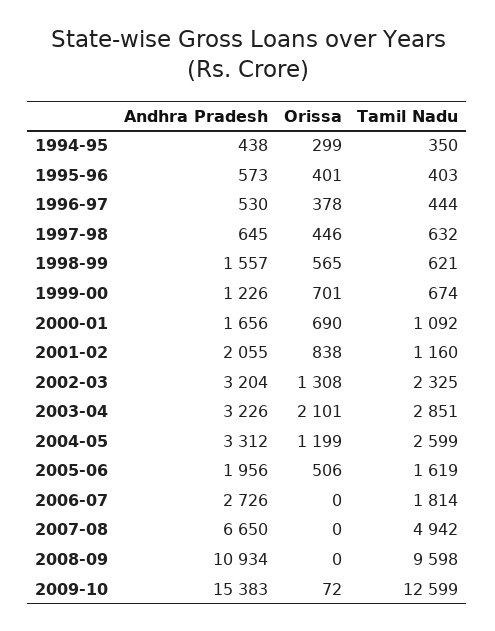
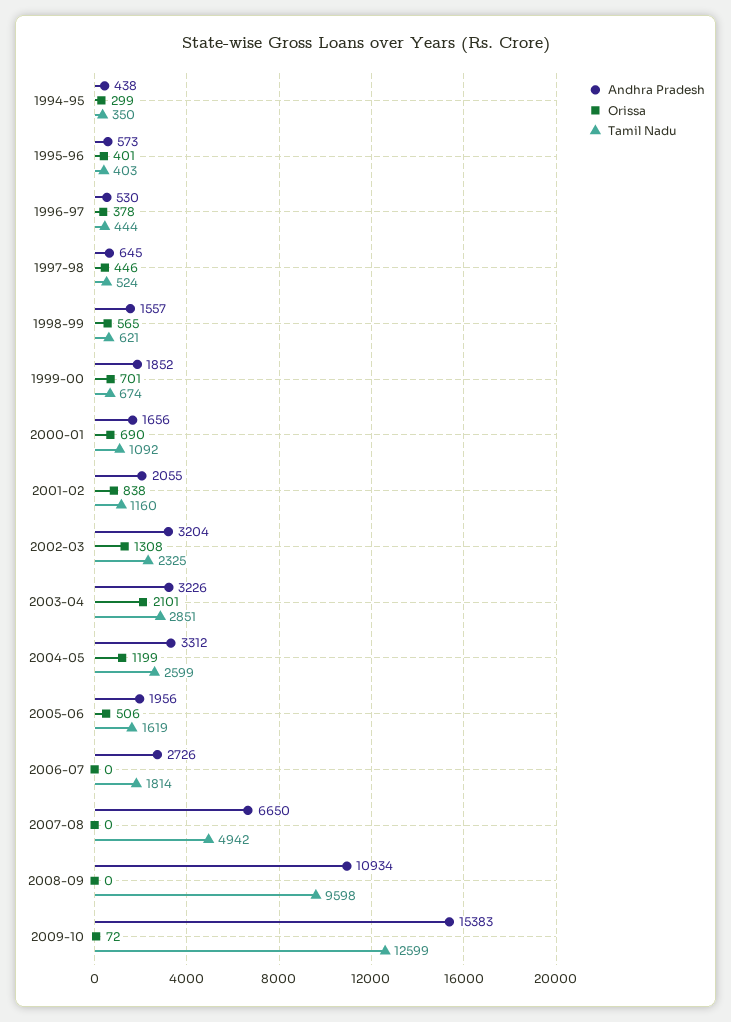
Tamil Nadu, 1997-98: 632 -> 524
Andhra Pradesh, 1999-00: 1226 -> 1852

